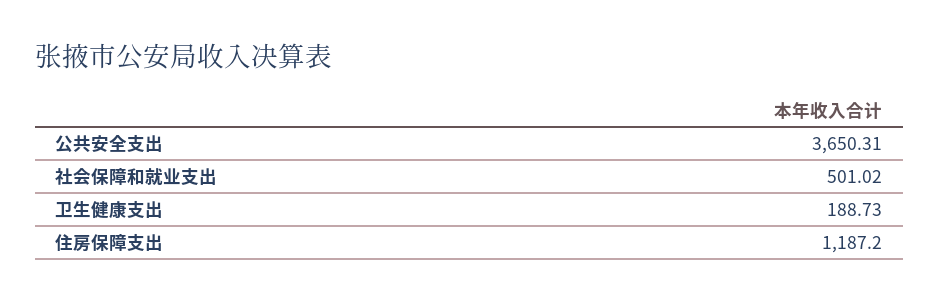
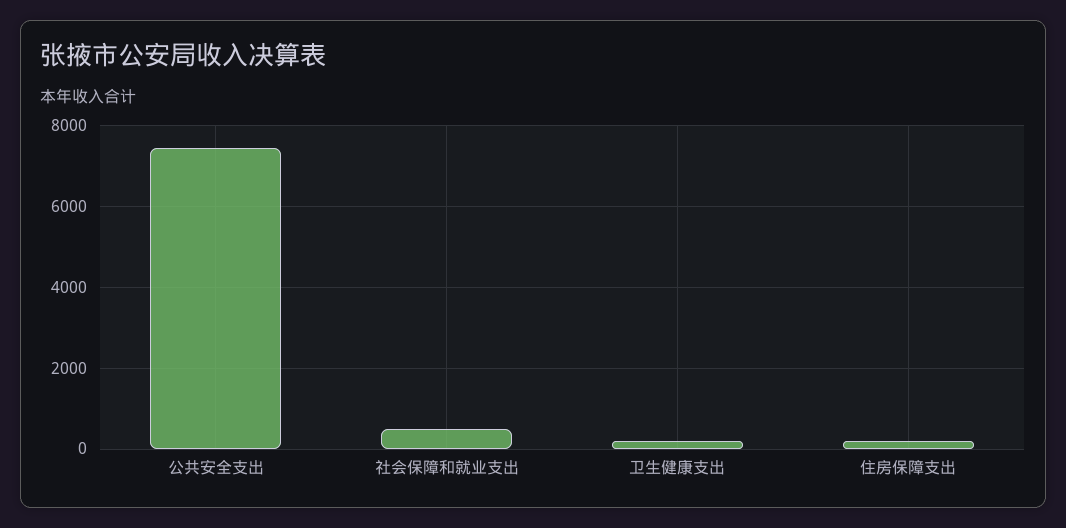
公共安全支出: 3650.31 -> 7400
住房保障支出: 1187.2 -> 200

